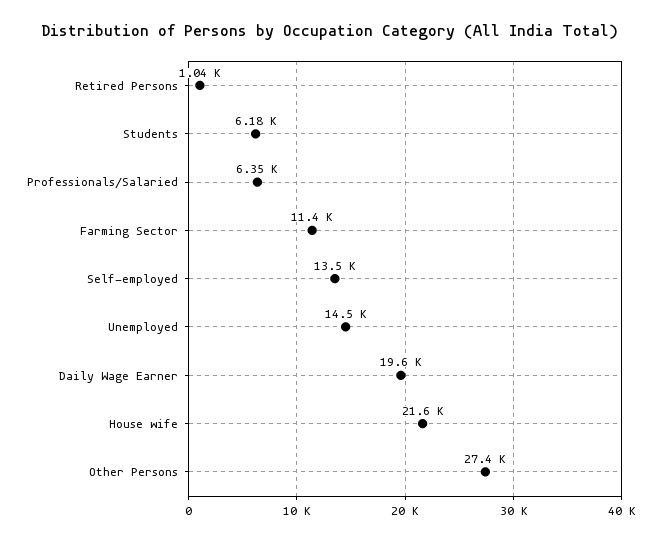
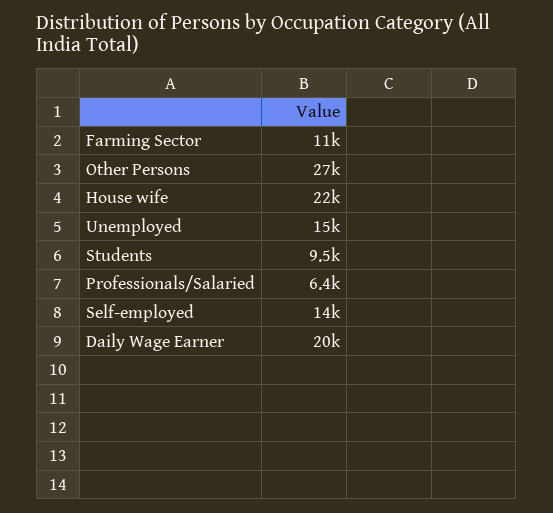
Retired Persons: 1040 -> none
Students: 6180 -> 9500

